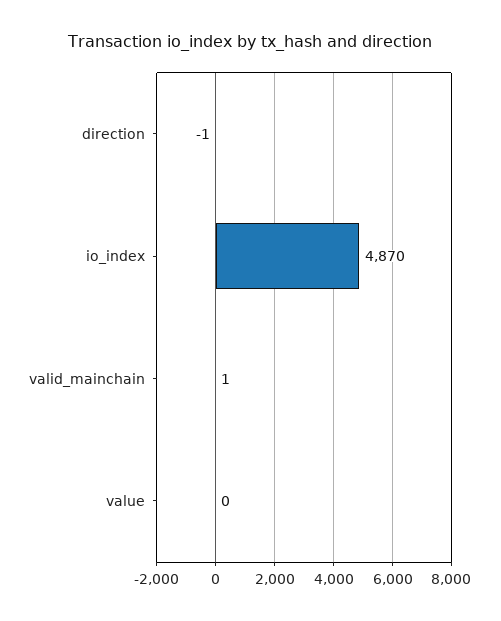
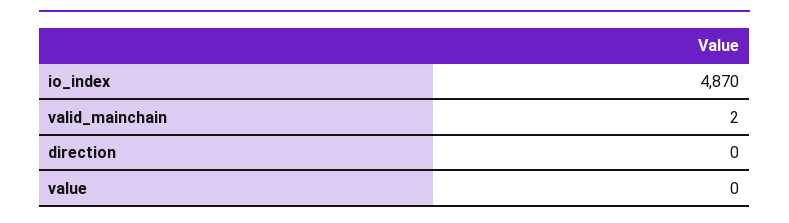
direction: -1 -> 0
valid_mainchain: 1 -> 2

